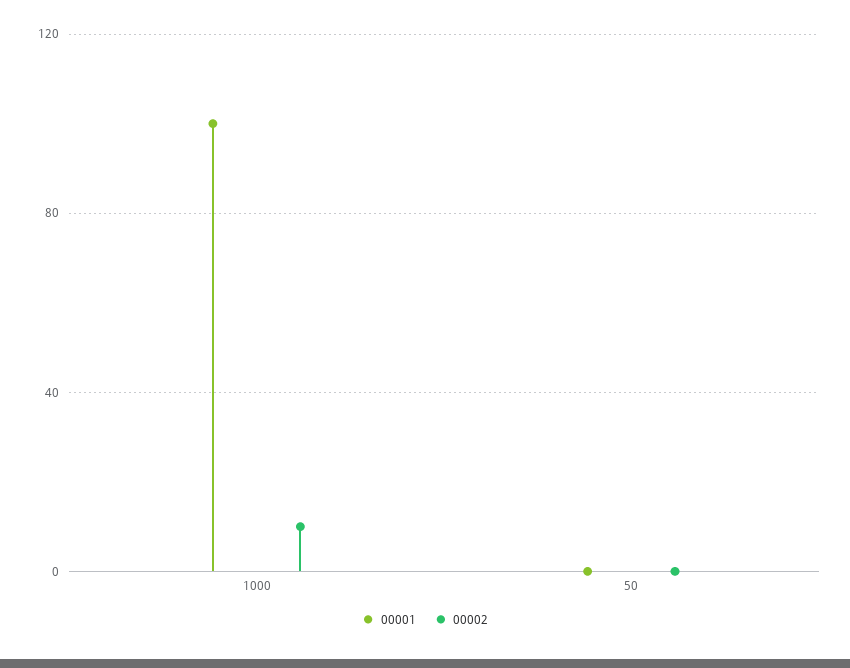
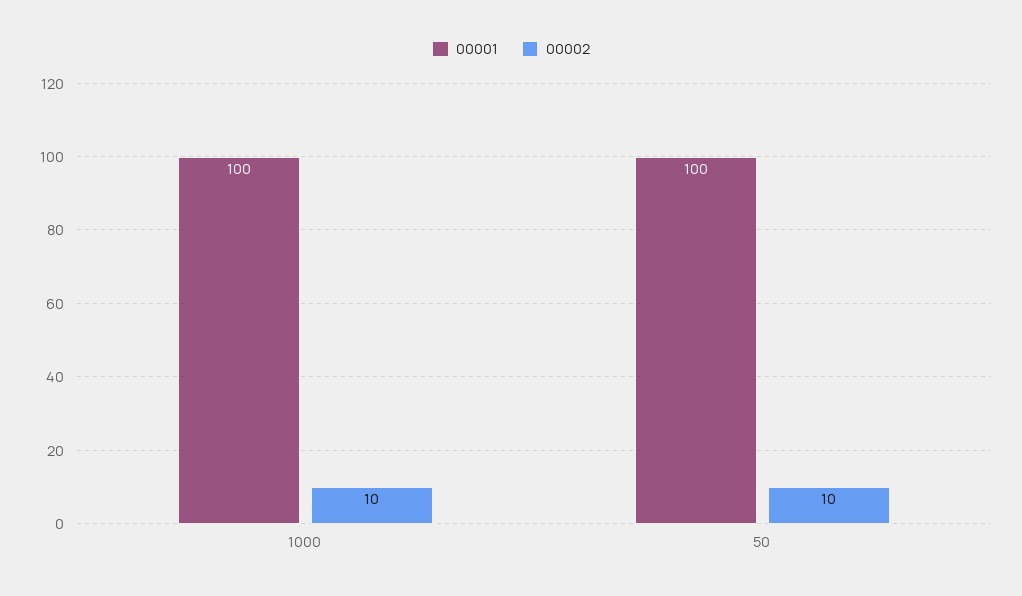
00001, 50: 0 -> 100
00002, 50: 0 -> 10

